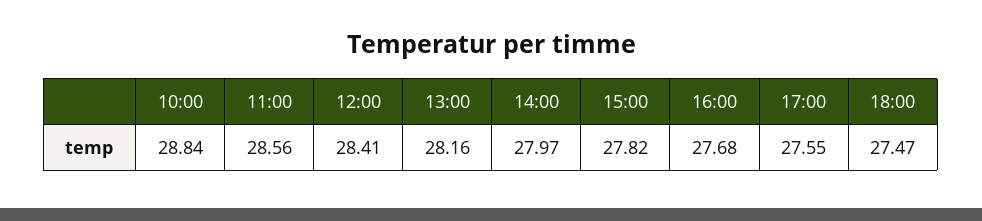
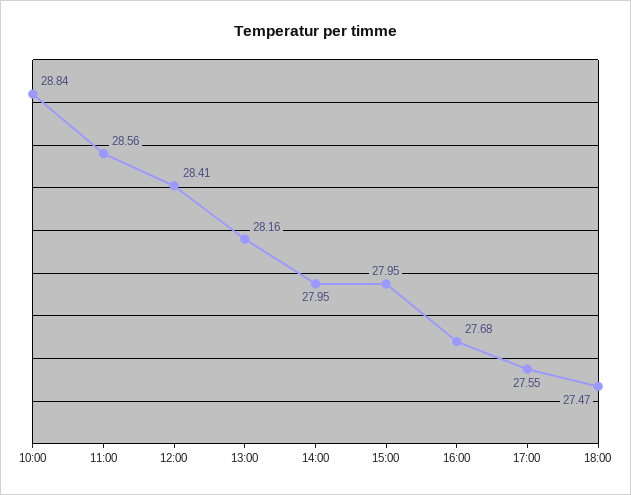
14:00: 27.97 -> 27.95
15:00: 27.82 -> 27.95

